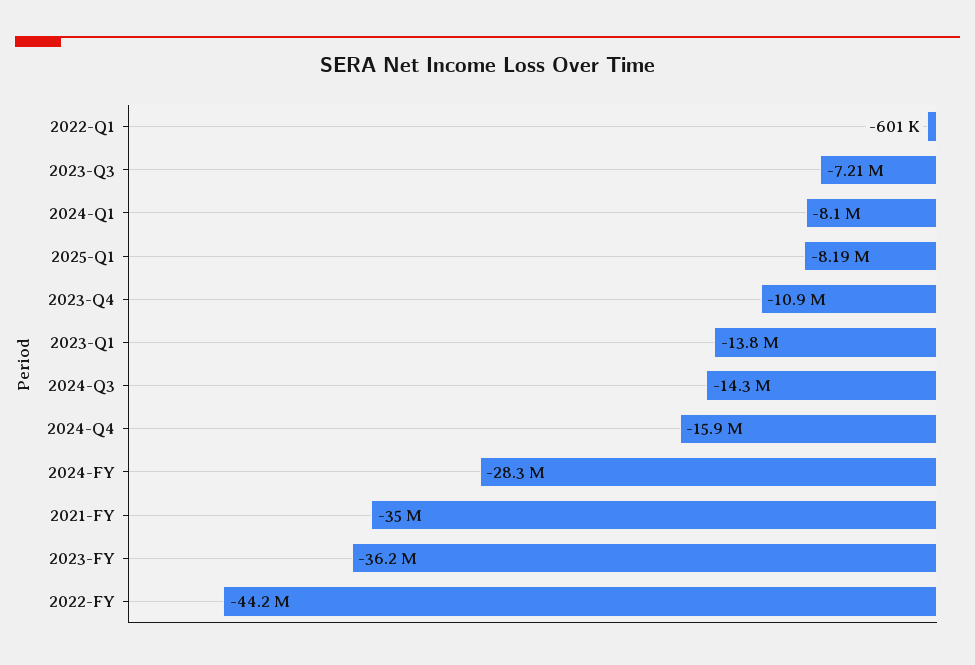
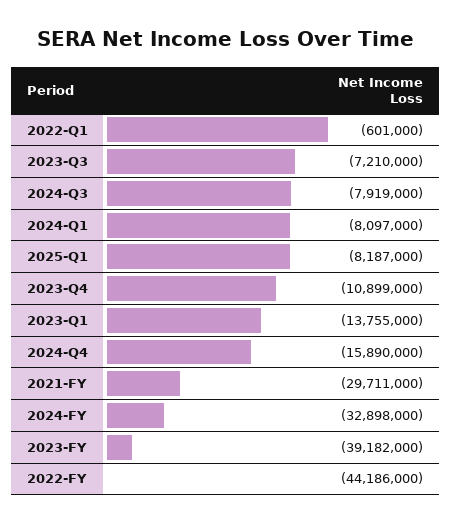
2024-Q3: -14300000 -> -7919000
2024-FY: -28300000 -> -32898000
2021-FY: -35000000 -> -29711000
2023-FY: -36200000 -> -39182000

